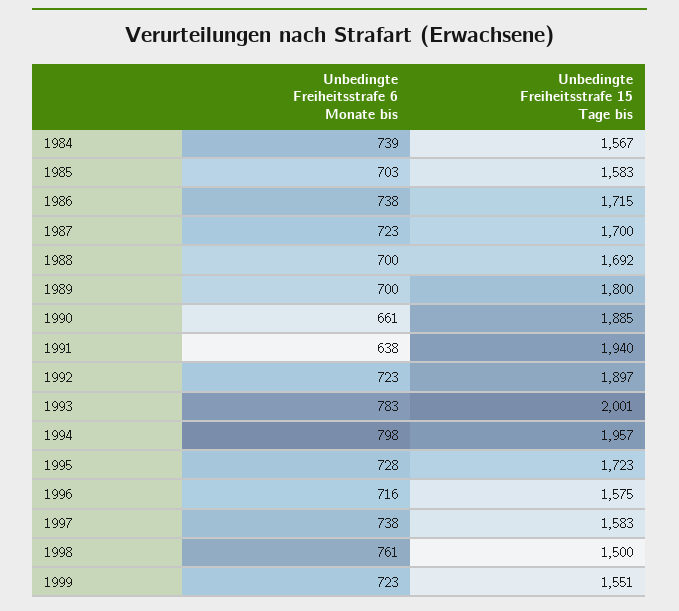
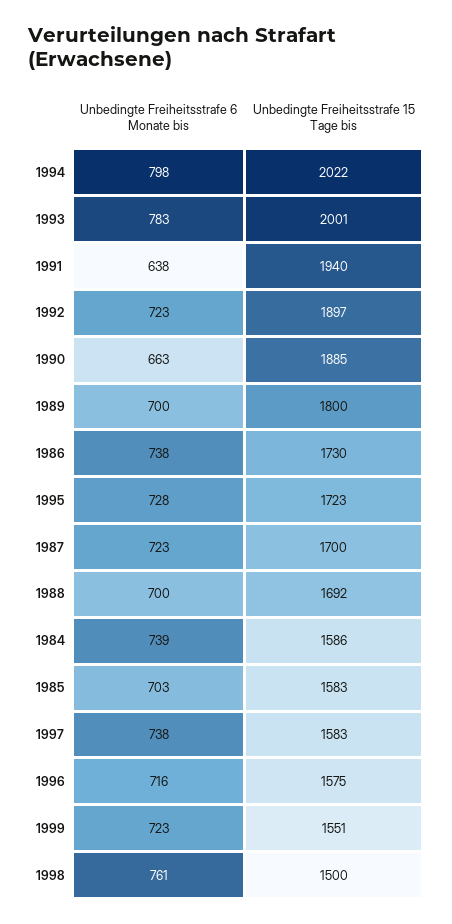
Unbedingte Freiheitsstrafe 15 Tage bis, 1984: 1567 -> 1586
Unbedingte Freiheitsstrafe 15 Tage bis, 1986: 1715 -> 1730
Unbedingte Freiheitsstrafe 6 Monate bis, 1990: 661 -> 663
Unbedingte Freiheitsstrafe 15 Tage bis, 1994: 1957 -> 2022

